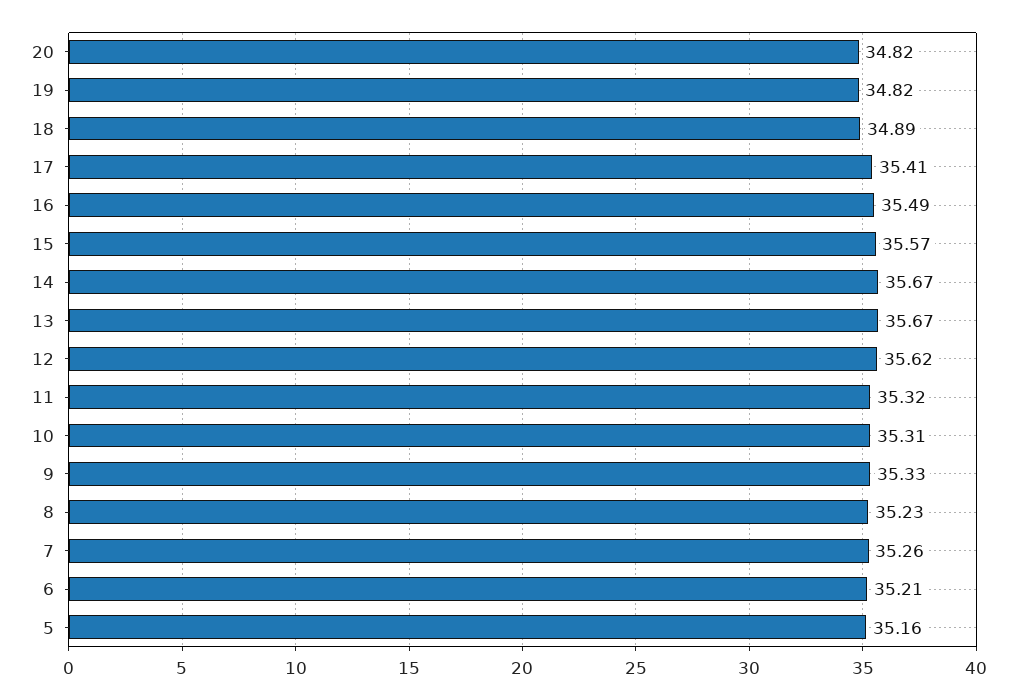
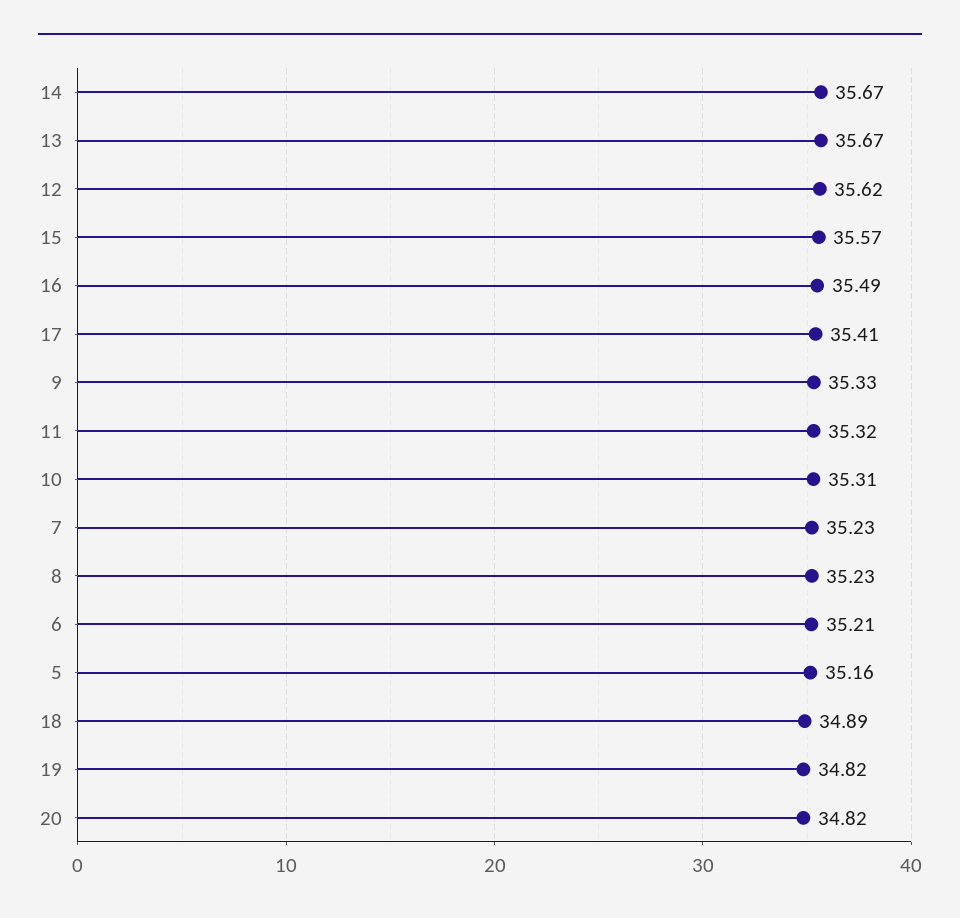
7: 35.26 -> 35.23

